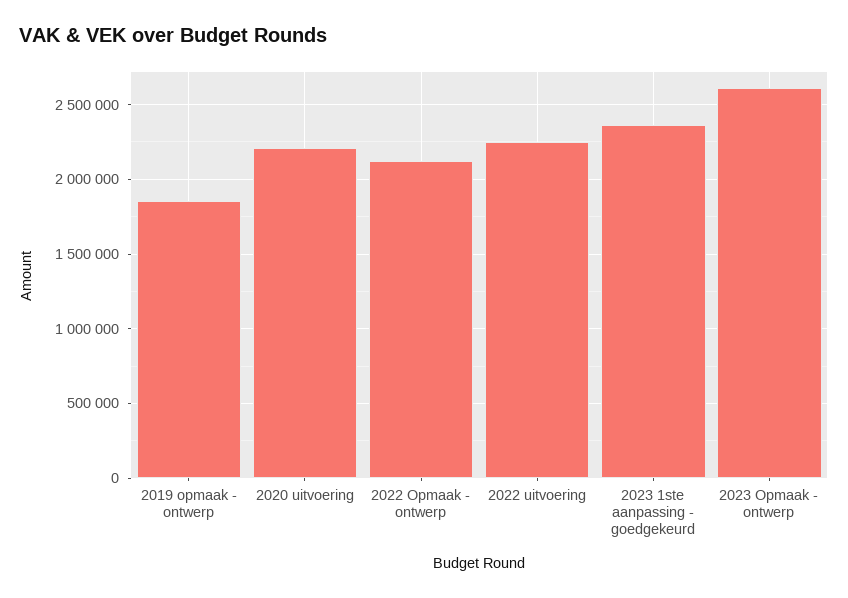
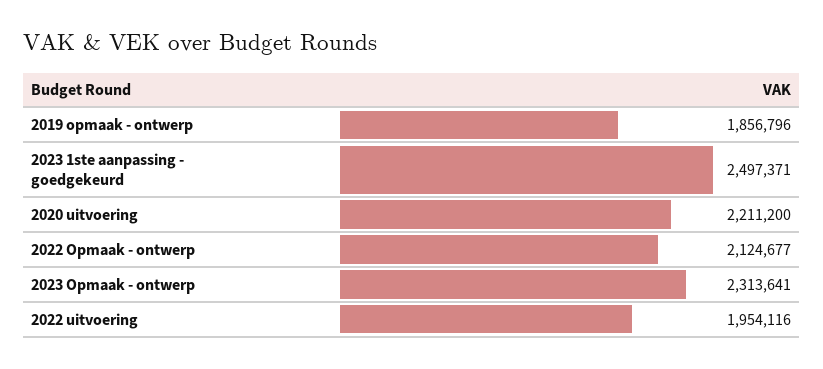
2022 uitvoering: 2250000 -> 1954116
2023 1ste aanpassing - goedgekeurd: 2350000 -> 2497371
2023 Opmaak - ontwerp: 2600000 -> 2313641

